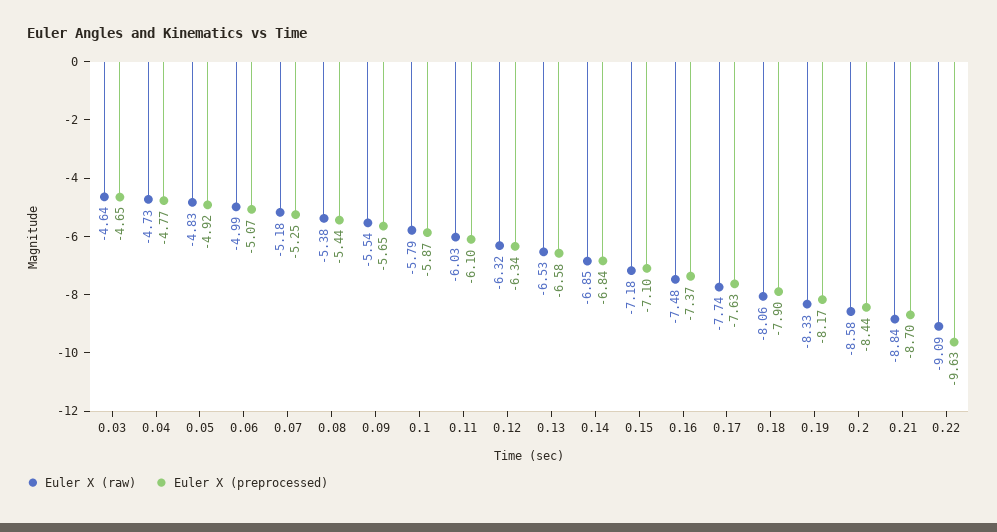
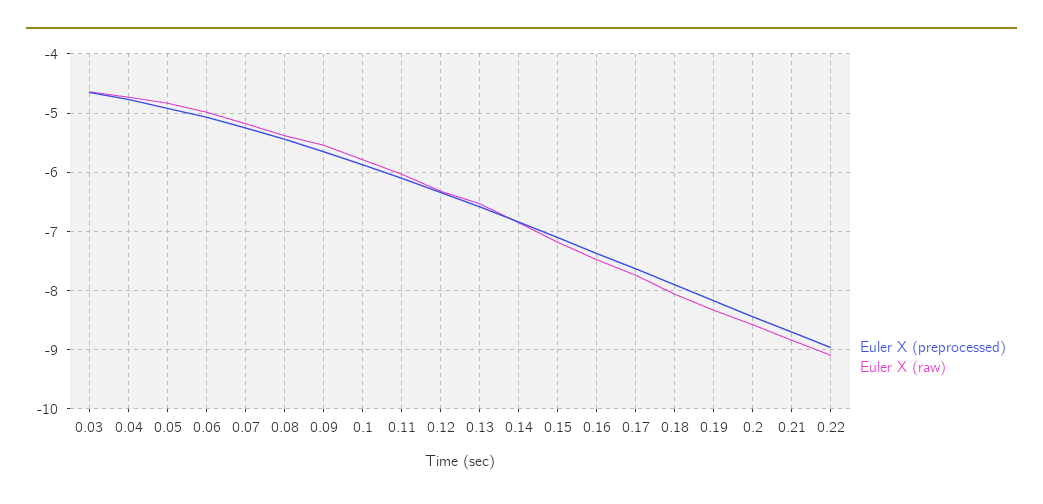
Euler X (preprocessed), 0.22: -9.63 -> -9

